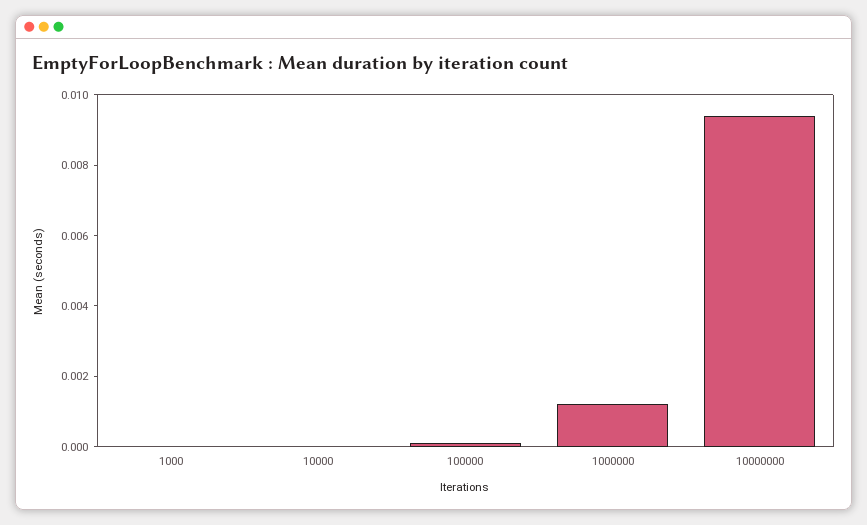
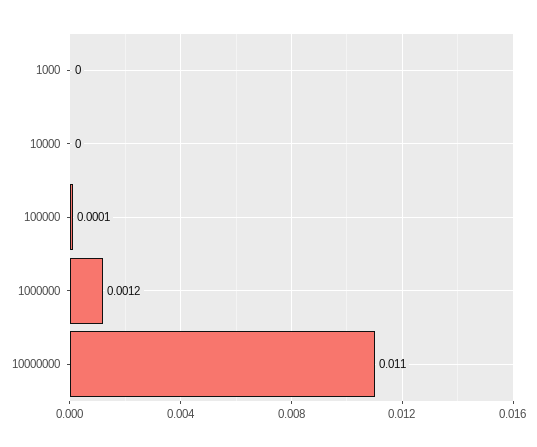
10000000: 0.0095 -> 0.011

